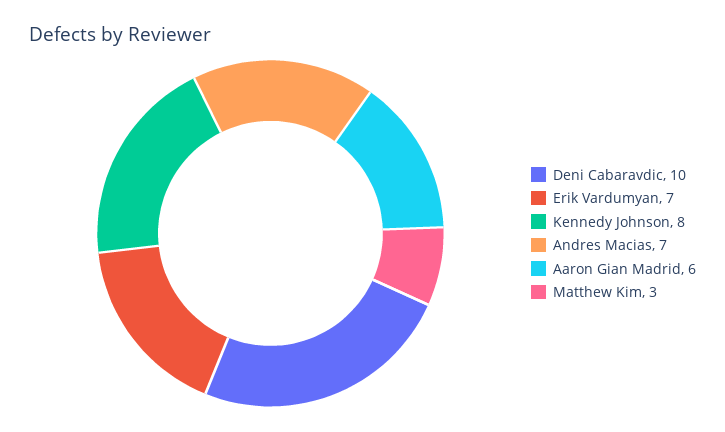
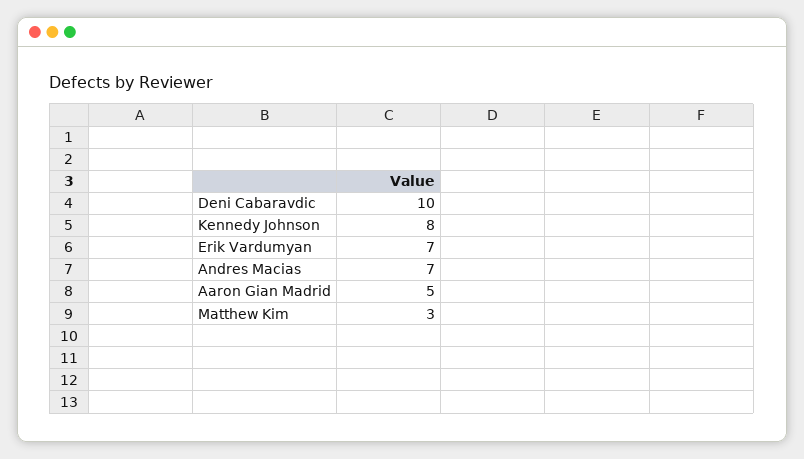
Aaron Gian Madrid: 6 -> 5

